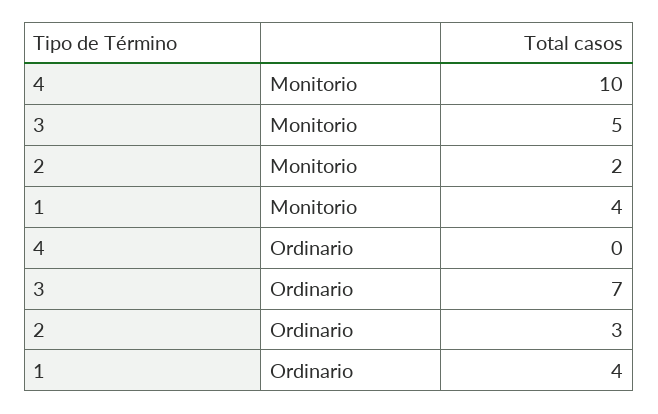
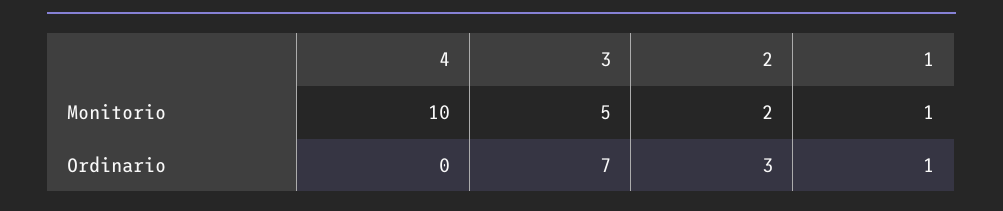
1, Monitorio: 4 -> 1
1, Ordinario: 4 -> 1

